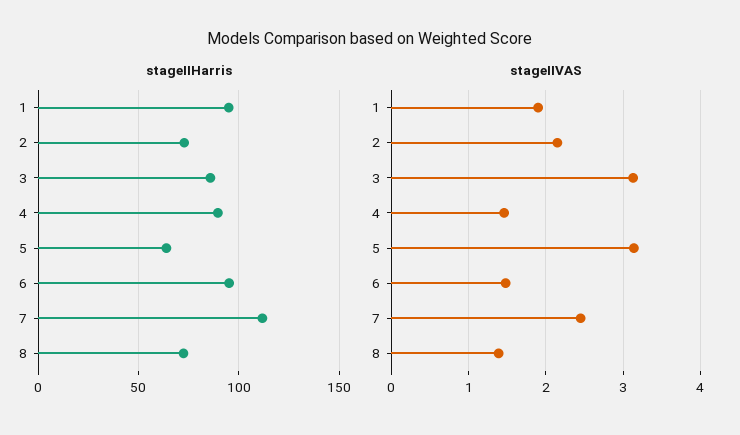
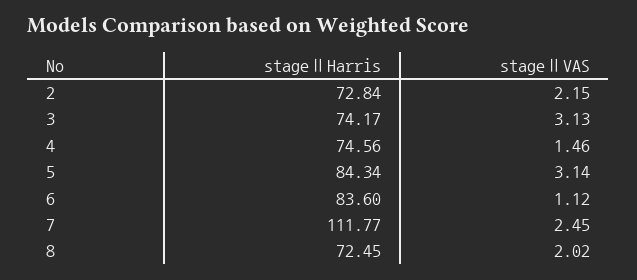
stageⅡHarris, 1: 95 -> none
stageⅡHarris, 3: 85 -> 74.17
stageⅡHarris, 4: 90 -> 74.56
stageⅡHarris, 5: 65 -> 84.34
stageⅡHarris, 6: 95 -> 83.6
stageⅡVAS, 1: 1.9 -> none
stageⅡVAS, 6: 1.5 -> 1.12
stageⅡVAS, 8: 1.4 -> 2.02

